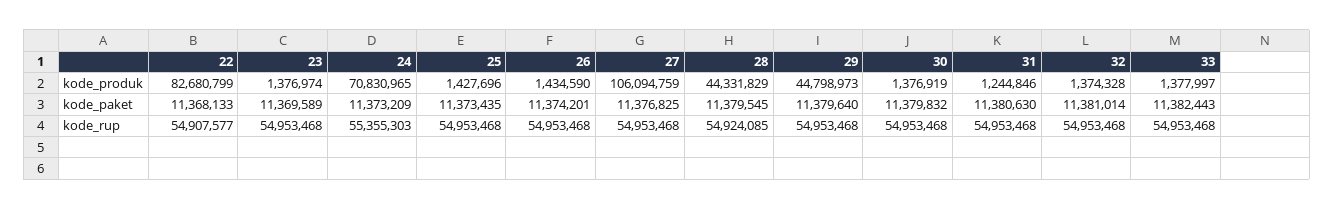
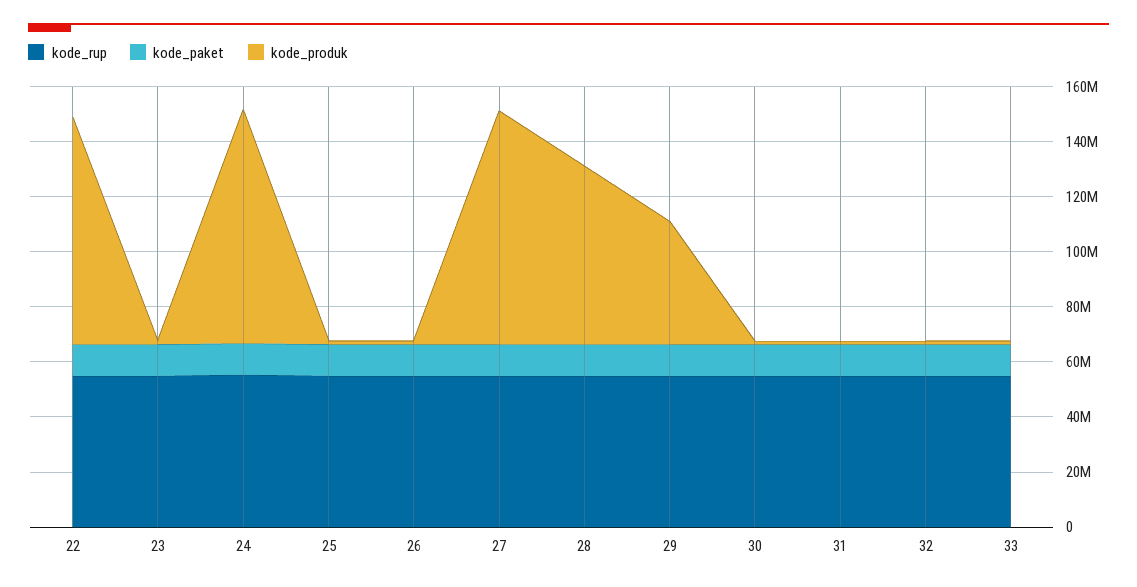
kode_produk, 24: 70830965 -> 85000000
kode_produk, 27: 106094759 -> 85000000
kode_produk, 28: 44331829 -> 65000000

